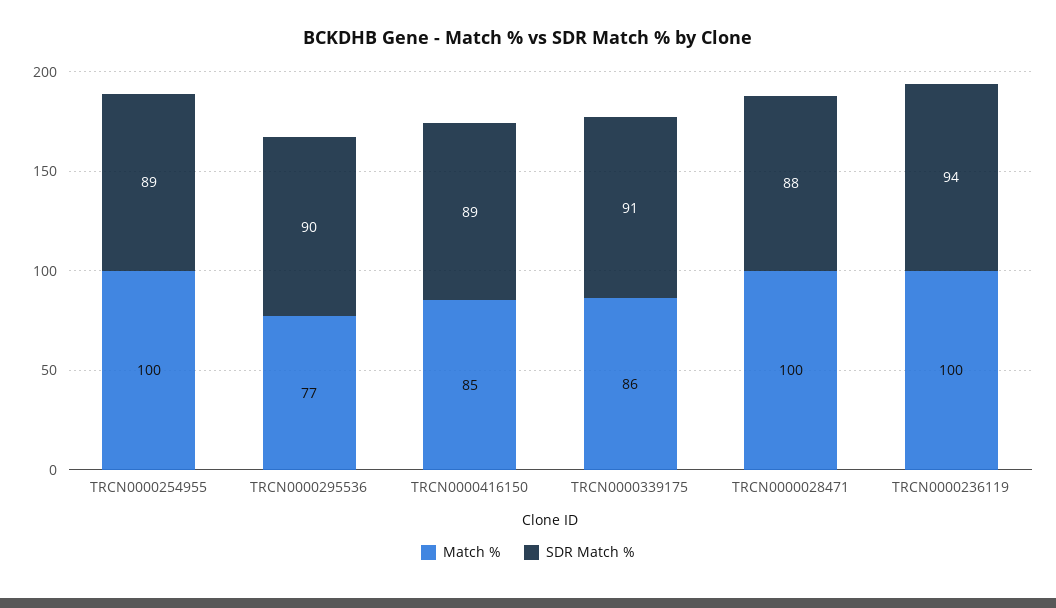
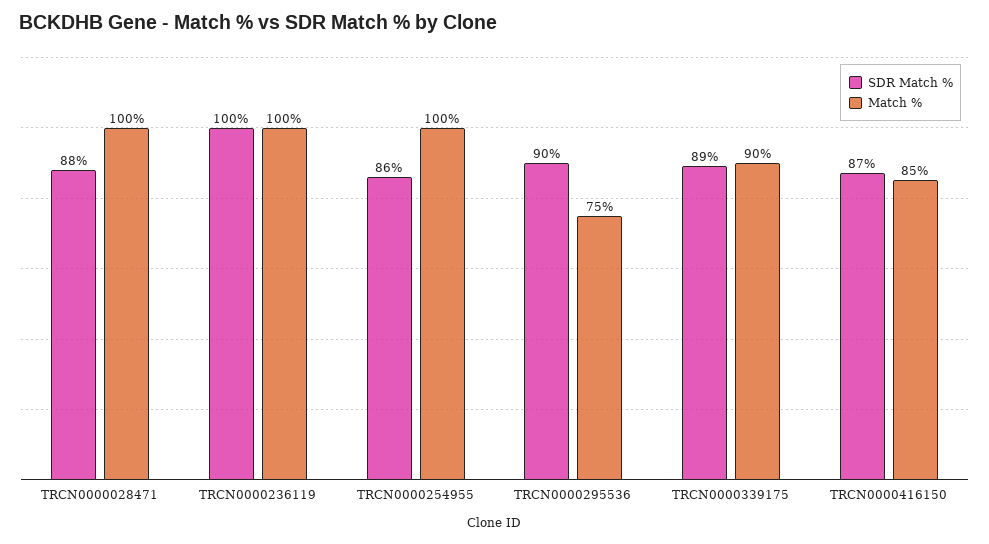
SDR Match %, TRCN0000254955: 89 -> 86
Match %, TRCN0000295536: 77 -> 75
SDR Match %, TRCN0000416150: 89 -> 87
Match %, TRCN0000339175: 86 -> 90
SDR Match %, TRCN0000339175: 91 -> 89
SDR Match %, TRCN0000236119: 94 -> 100

